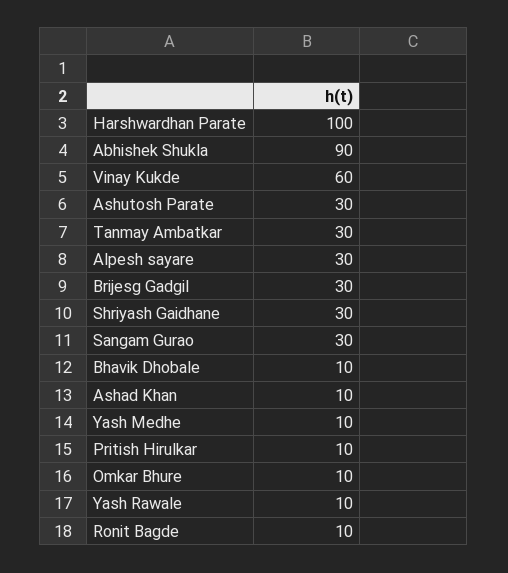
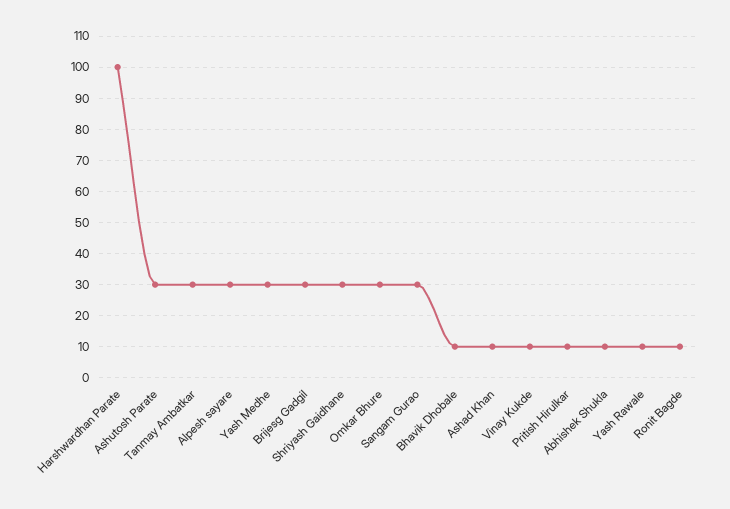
Abhishek Shukla: 90 -> 10
Vinay Kukde: 60 -> 10
Yash Medhe: 10 -> 30
Omkar Bhure: 10 -> 30

